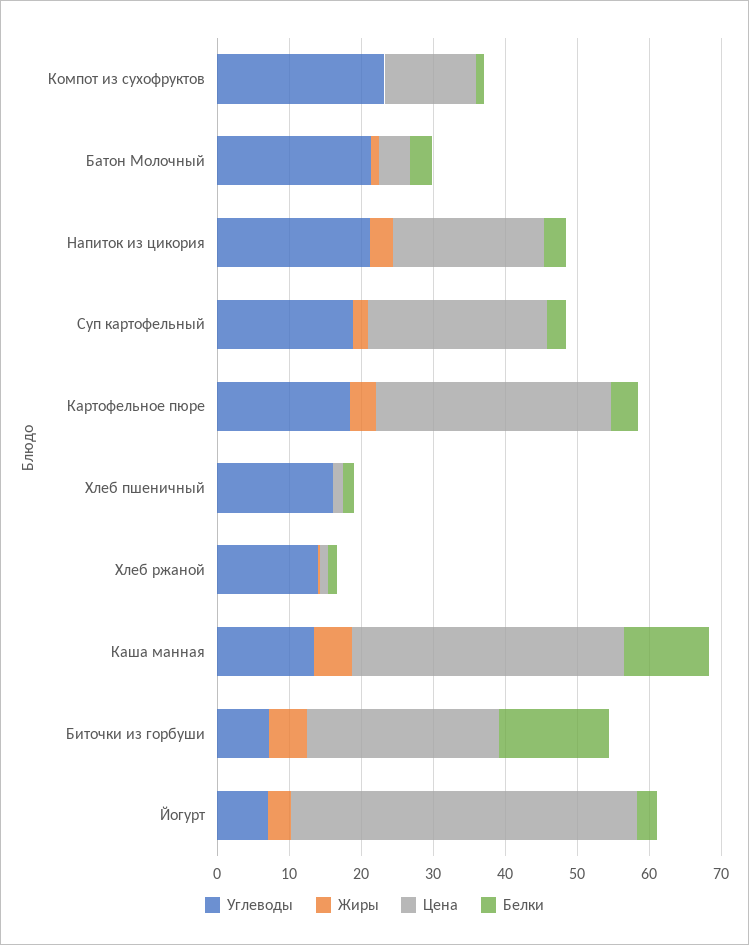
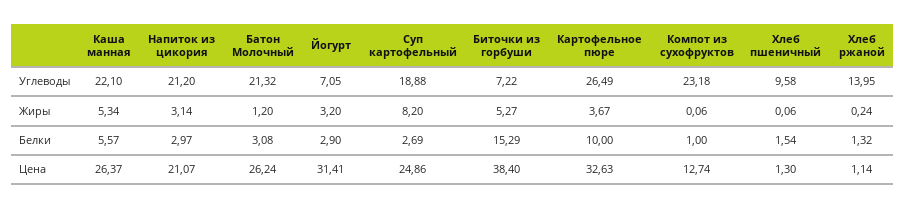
Цена, Батон Молочный: 4 -> 26.24
Жиры, Суп картофельный: 2 -> 8.2
Углеводы, Картофельное пюре: 18 -> 26.49
Белки, Картофельное пюре: 4 -> 10
Углеводы, Хлеб пшеничный: 16 -> 9.58
Углеводы, Каша манная: 14 -> 22.1
Цена, Каша манная: 38 -> 26.37
Белки, Каша манная: 12 -> 5.57
Цена, Биточки из горбуши: 26 -> 38.4
Цена, Йогурт: 48 -> 31.41

